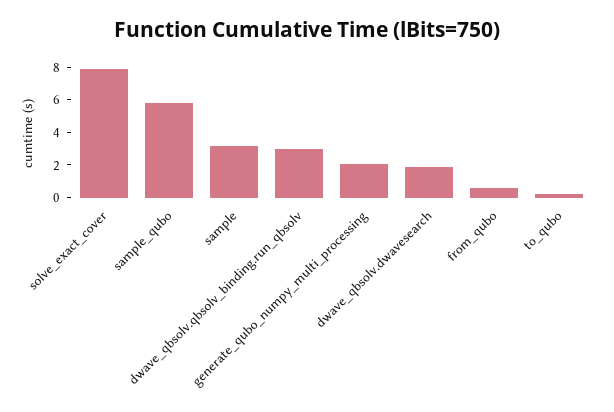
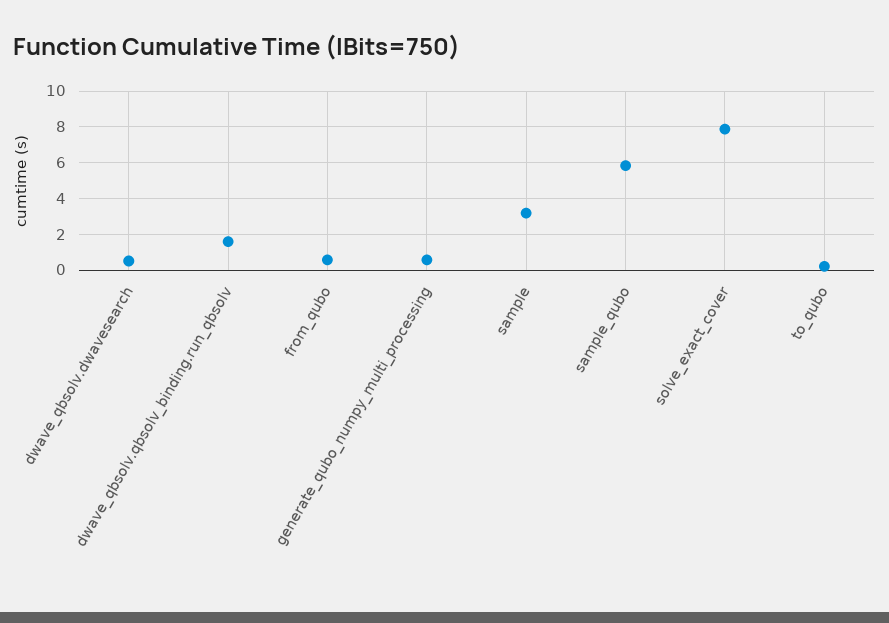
dwave_qbsolv.qbsolv_binding.run_qbsolv: 3 -> 1.5
generate_qubo_numpy_multi_processing: 2 -> 0.5
dwave_qbsolv.dwavesearch: 2 -> 0.5

